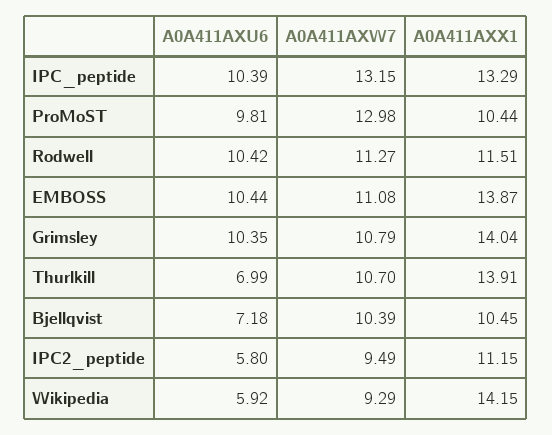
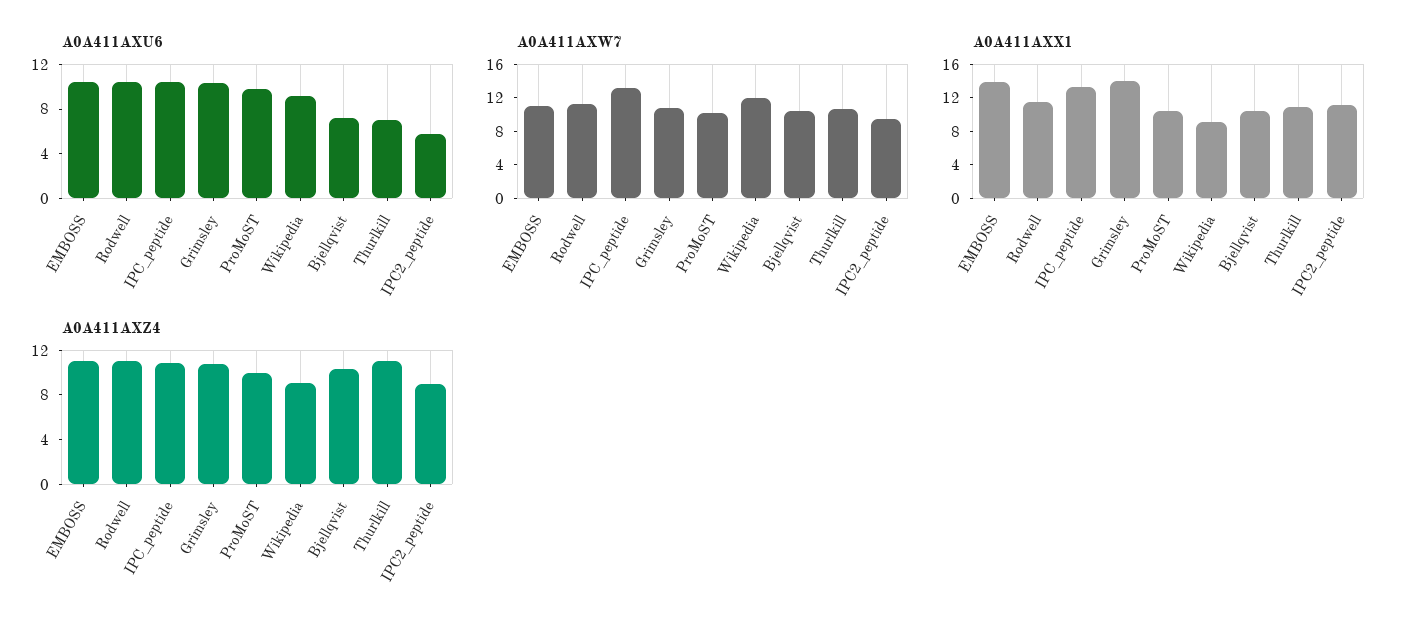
A0A411AXW7, ProMoST: 12.98 -> 10
A0A411AXX1, Thurlkill: 13.91 -> 11
A0A411AXU6, Wikipedia: 5.92 -> 9
A0A411AXW7, Wikipedia: 9.29 -> 12
A0A411AXX1, Wikipedia: 14.15 -> 9
A0A411AXZ4, EMBOSS: none -> 11
A0A411AXZ4, Rodwell: none -> 11
A0A411AXZ4, IPC_peptide: none -> 11
A0A411AXZ4, Grimsley: none -> 11
A0A411AXZ4, ProMoST: none -> 10
A0A411AXZ4, Wikipedia: none -> 9
A0A411AXZ4, Bjellqvist: none -> 10
A0A411AXZ4, Thurlkill: none -> 11
A0A411AXZ4, IPC2_peptide: none -> 9

